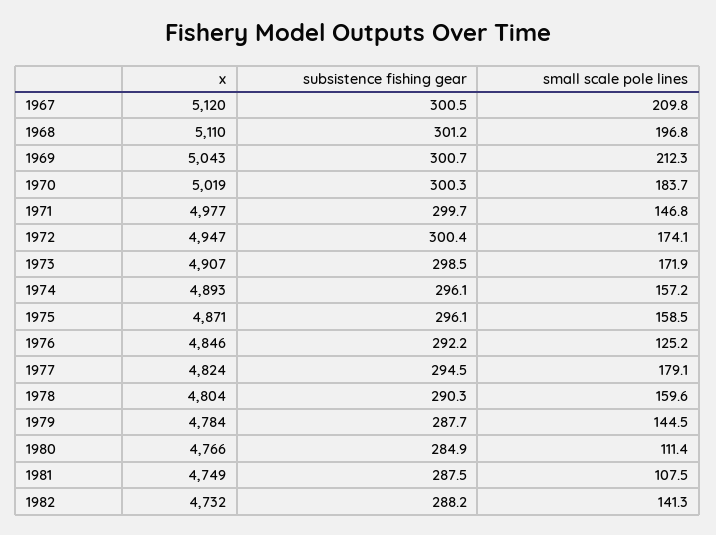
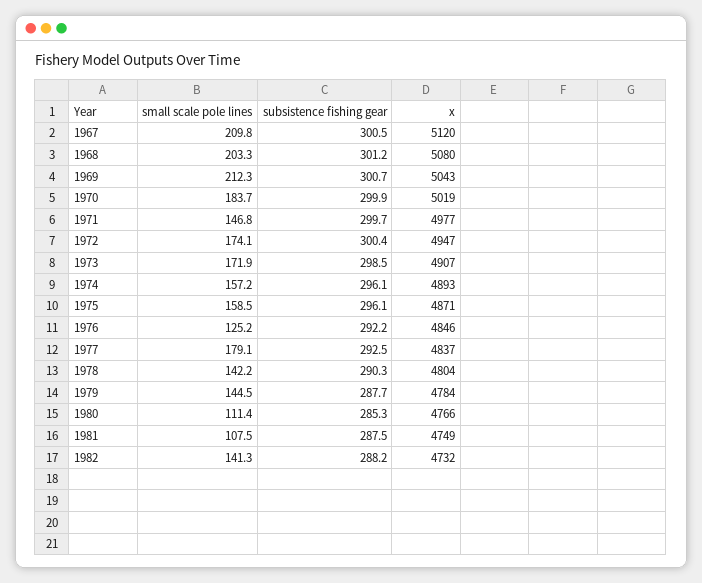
x, 1968: 5110 -> 5080
small scale pole lines, 1968: 196.8 -> 203.3
subsistence fishing gear, 1970: 300.3 -> 299.9
x, 1977: 4824 -> 4837
subsistence fishing gear, 1977: 294.5 -> 292.5
small scale pole lines, 1978: 159.6 -> 142.2
subsistence fishing gear, 1980: 284.9 -> 285.3

